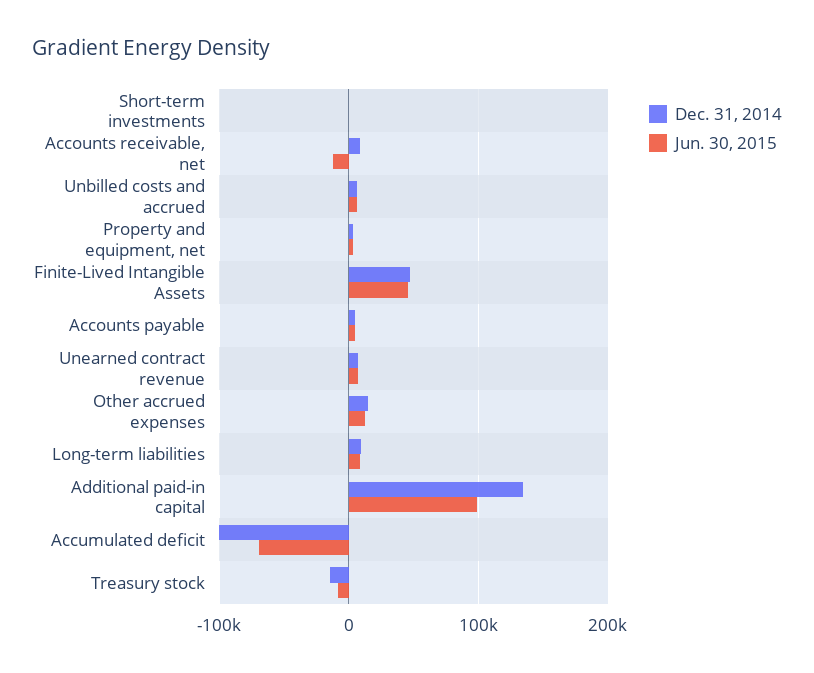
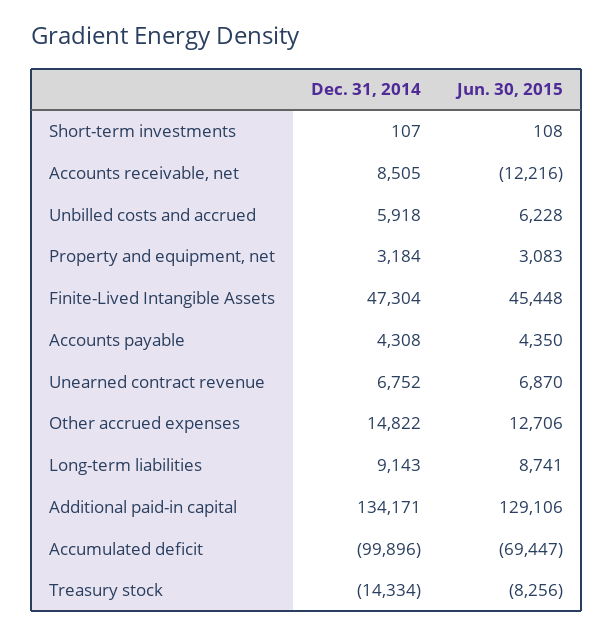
Jun. 30, 2015, Additional paid-in capital: 100000 -> 129106

